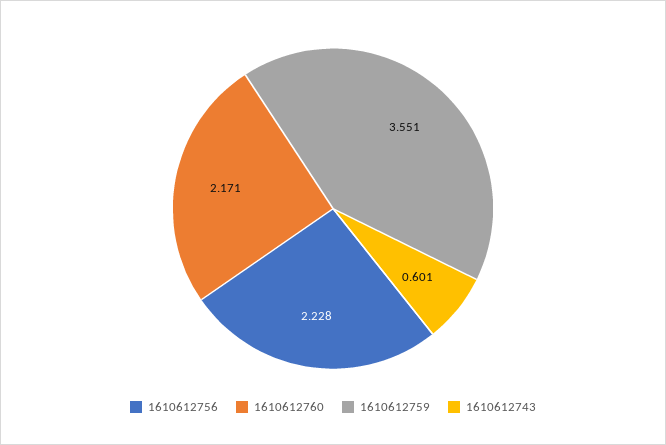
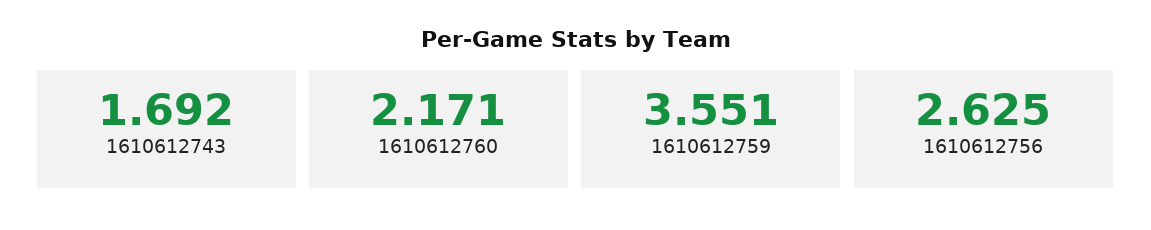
1610612756: 2.228 -> 2.625
1610612743: 0.601 -> 1.692

